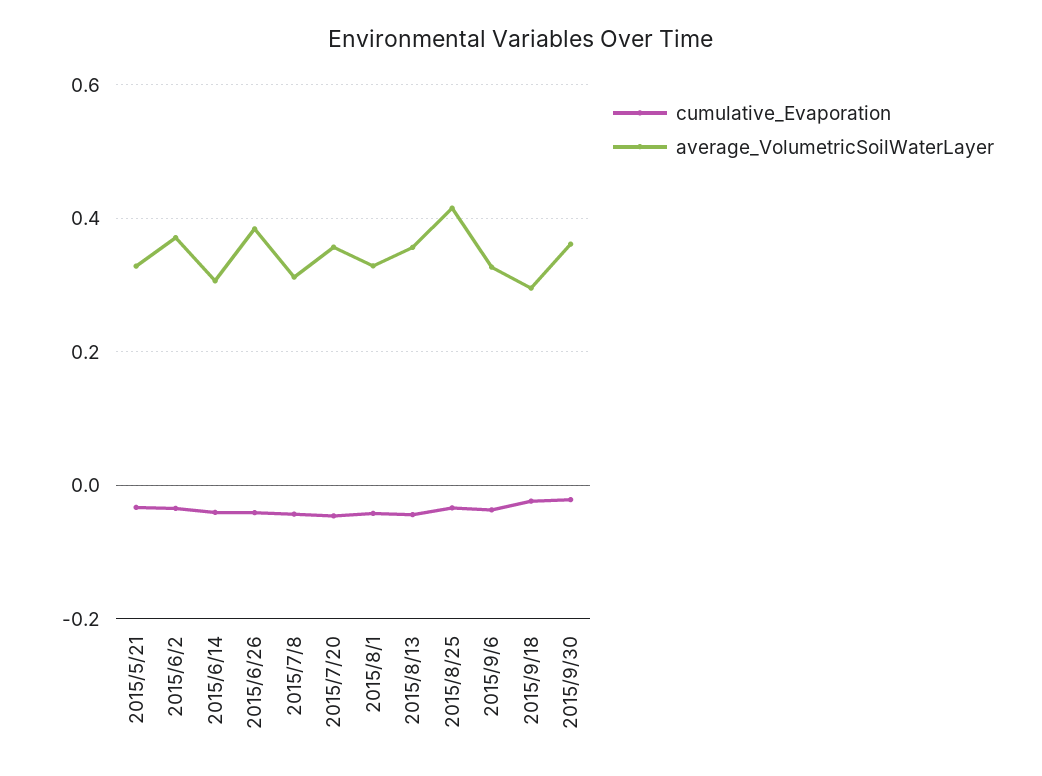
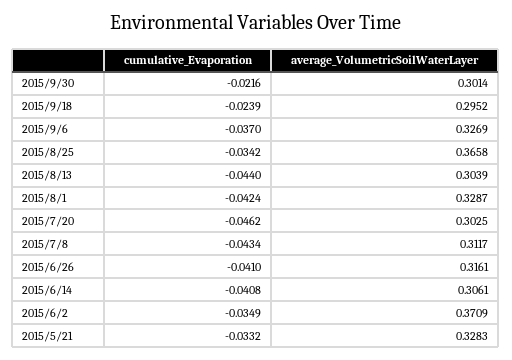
average_VolumetricSoilWaterLayer, 2015/6/26: 0.38 -> 0.3161
average_VolumetricSoilWaterLayer, 2015/7/20: 0.36 -> 0.3025
average_VolumetricSoilWaterLayer, 2015/8/13: 0.36 -> 0.3039
average_VolumetricSoilWaterLayer, 2015/8/25: 0.42 -> 0.3658
average_VolumetricSoilWaterLayer, 2015/9/30: 0.36 -> 0.3014

